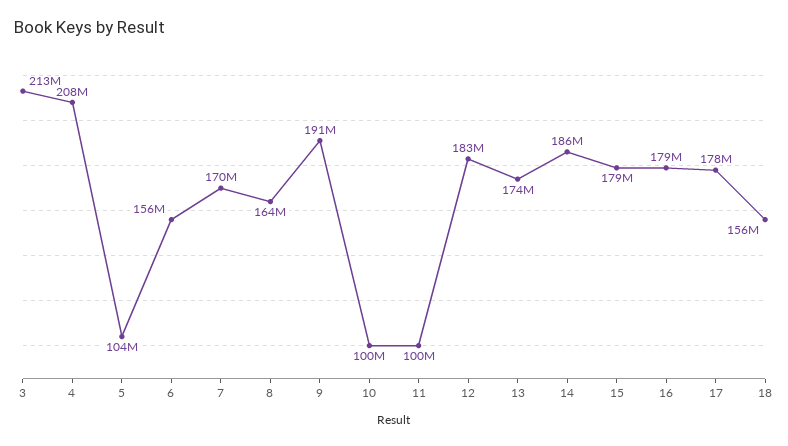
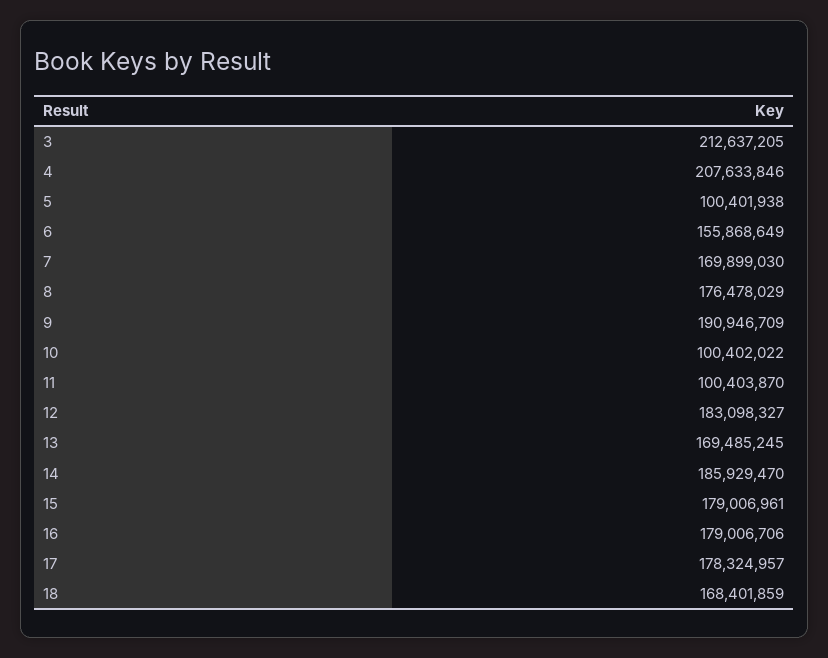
5: 104000000 -> 100401938
8: 164000000 -> 176478029
13: 174000000 -> 169485245
18: 156000000 -> 168401859

